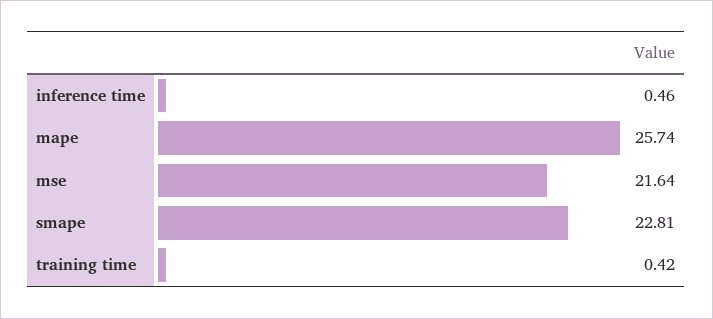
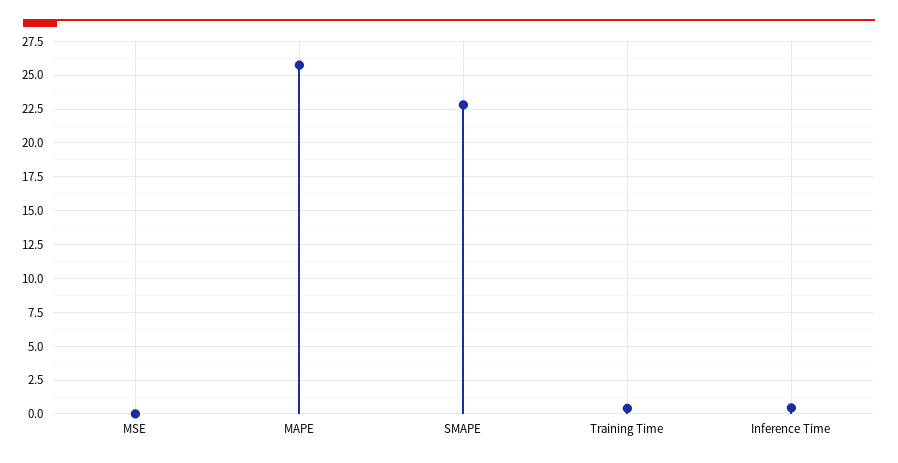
mse: 21.64 -> 0

